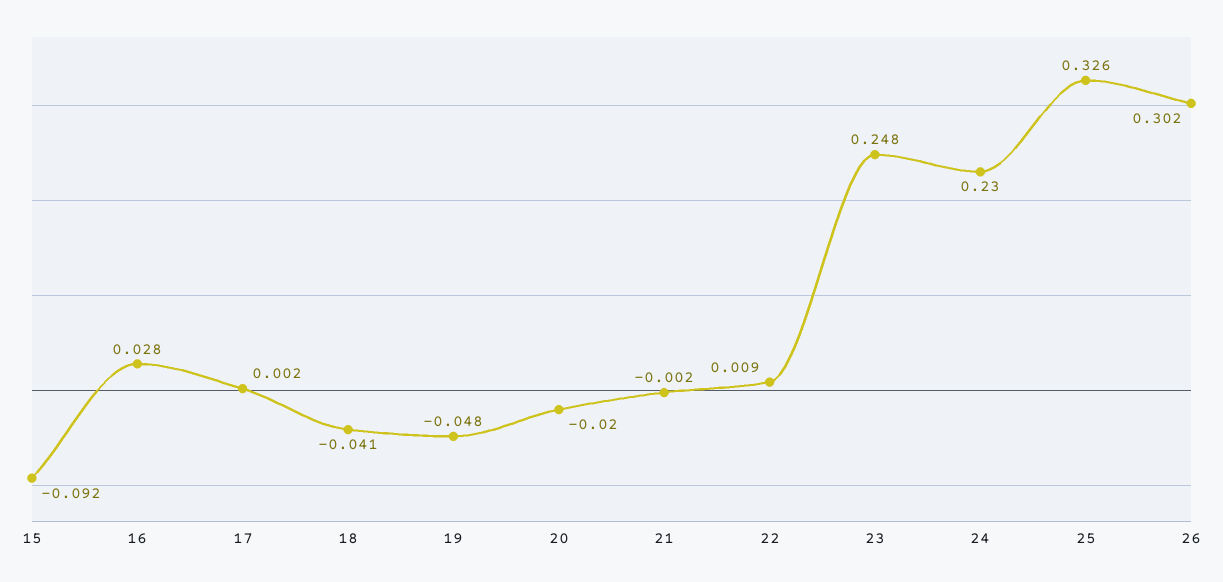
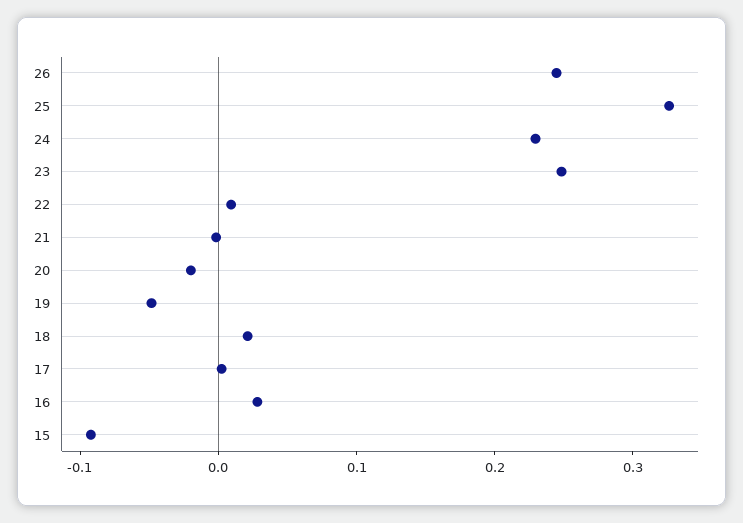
18: -0.041 -> 0.02
26: 0.302 -> 0.24

